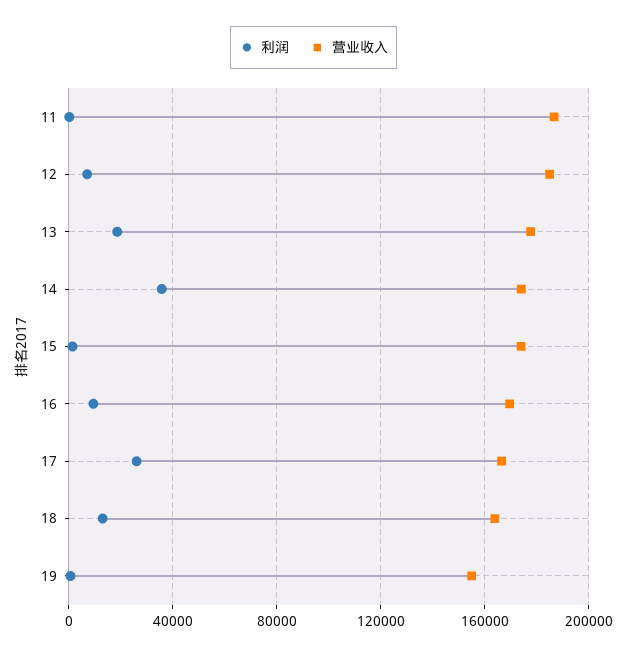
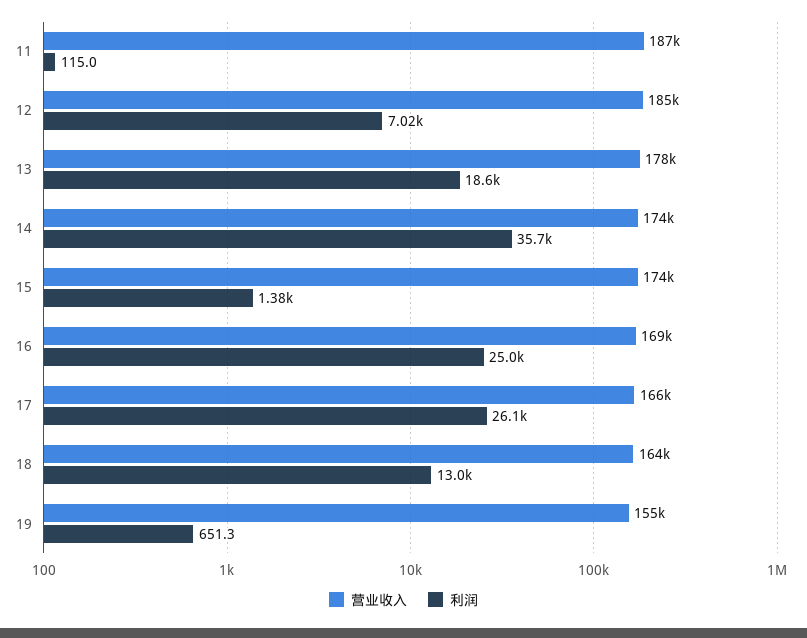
利润, 16: 10000 -> 25000

